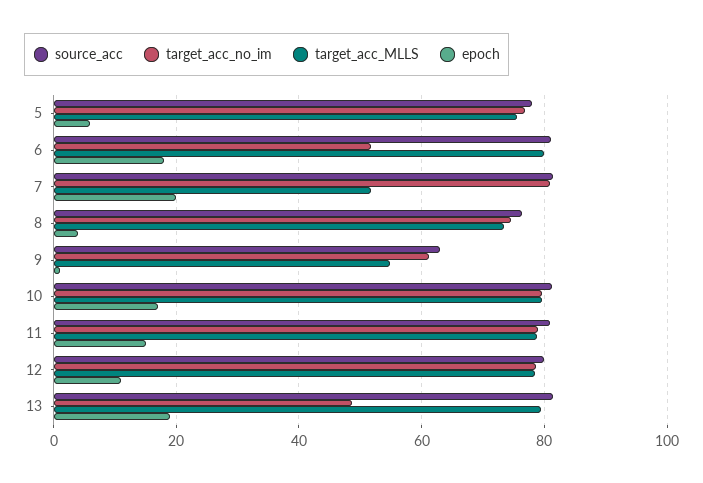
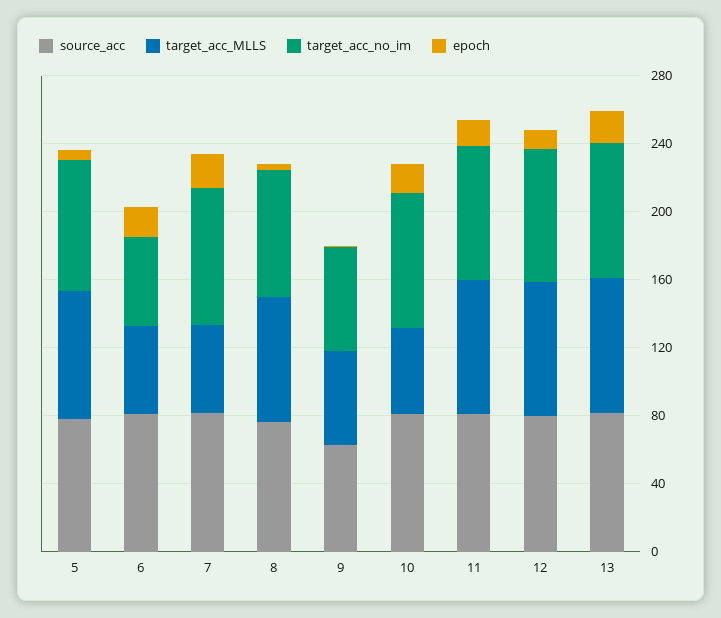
target_acc_MLLS, 6: 80 -> 50
target_acc_MLLS, 10: 80 -> 50
target_acc_no_im, 13: 48 -> 80

